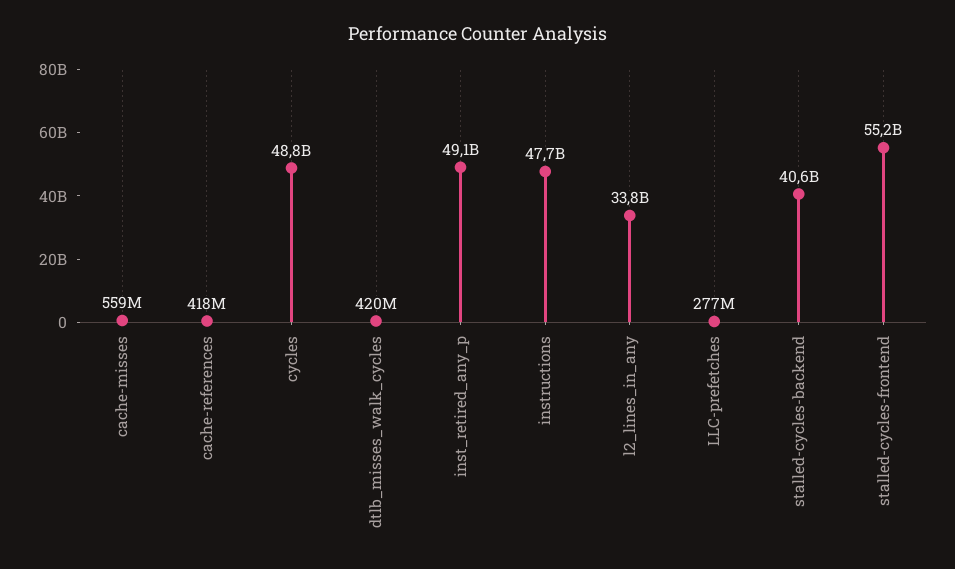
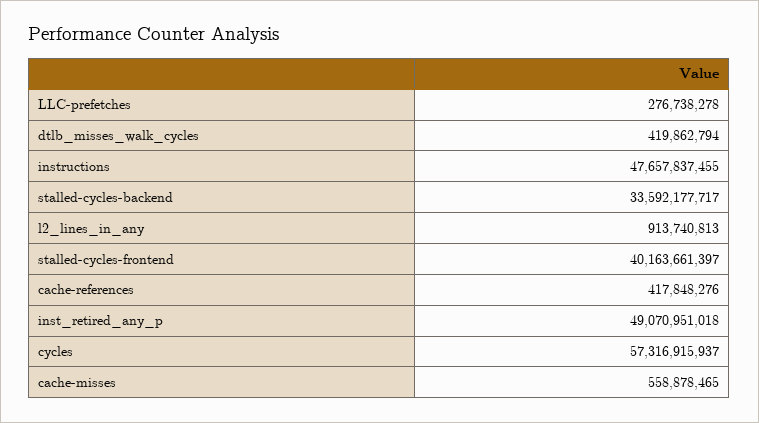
cycles: 48800000000 -> 57316915937
l2_lines_in_any: 33800000000 -> 913740813
stalled-cycles-backend: 40600000000 -> 33592177717
stalled-cycles-frontend: 55200000000 -> 40163661397

